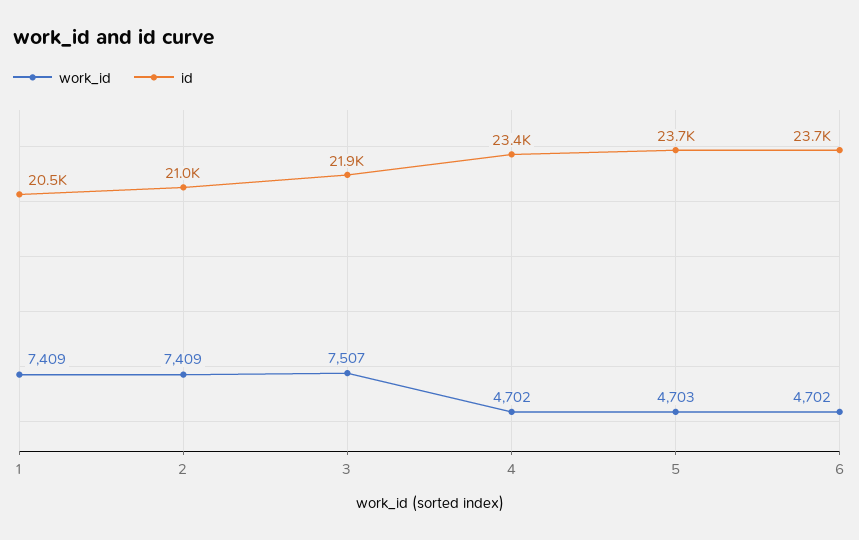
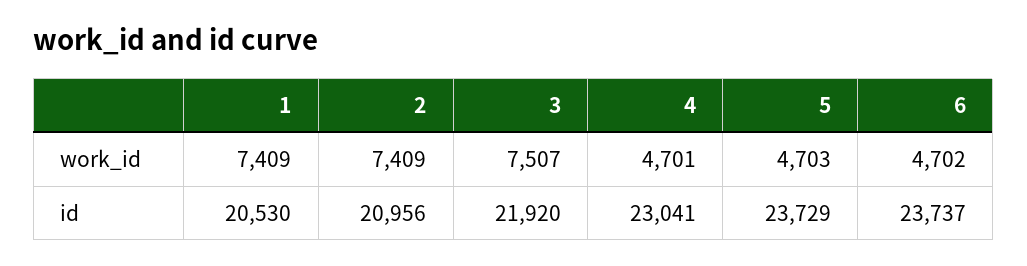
work_id, 4: 4702 -> 4701
id, 4: 23400 -> 23041

